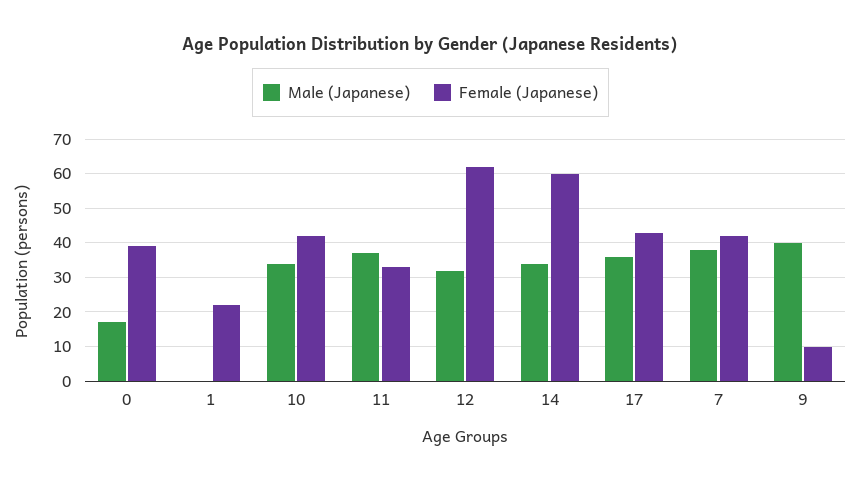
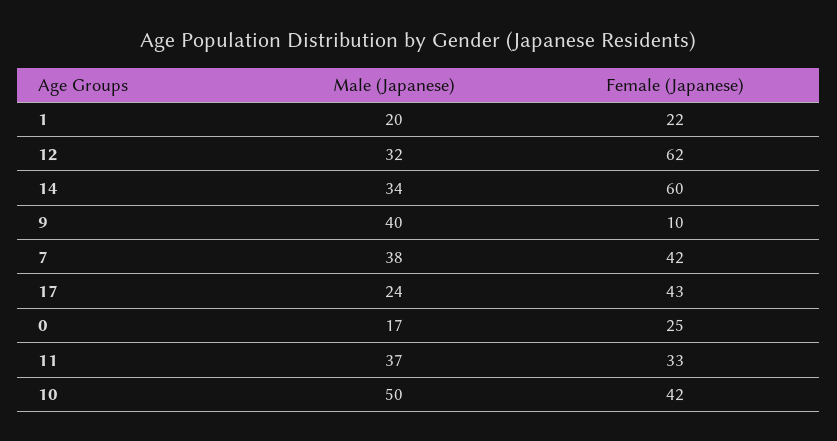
Female (Japanese), 0: 40 -> 25
Male (Japanese), 1: 0 -> 20
Male (Japanese), 10: 35 -> 50
Male (Japanese), 17: 35 -> 24

